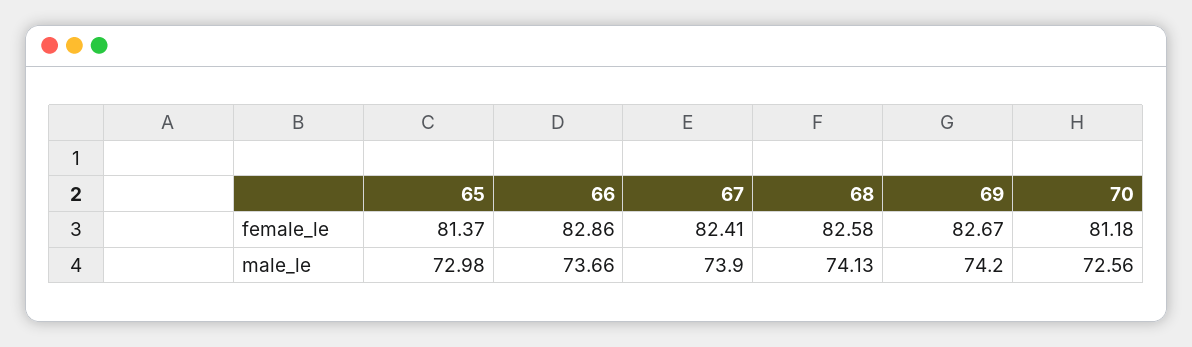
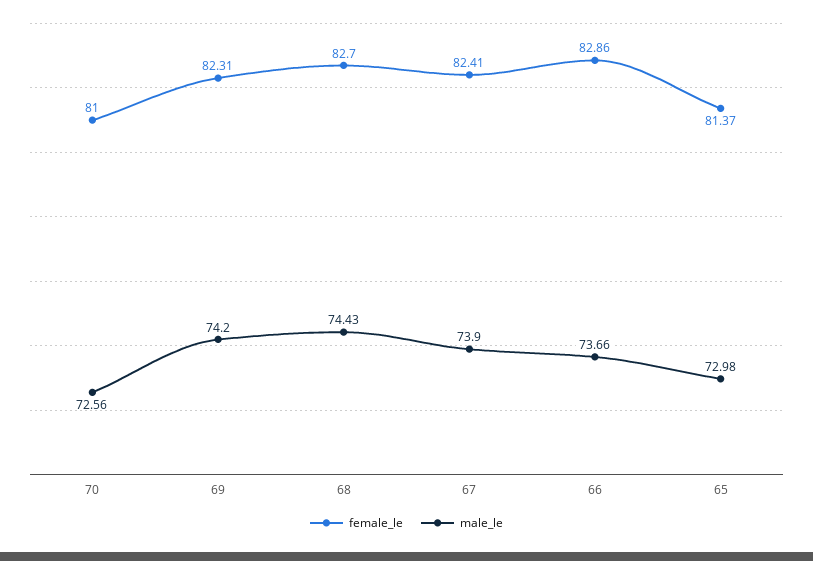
female_le, 68: 82.58 -> 82.7
female_le, 69: 82.67 -> 82.31
female_le, 70: 81.18 -> 81
male_le, 68: 74.13 -> 74.43

